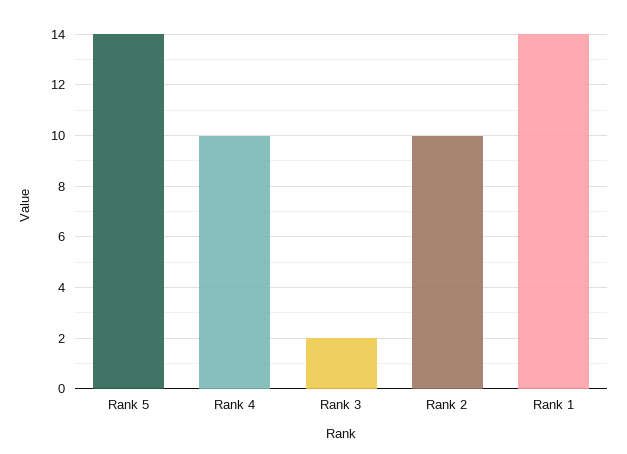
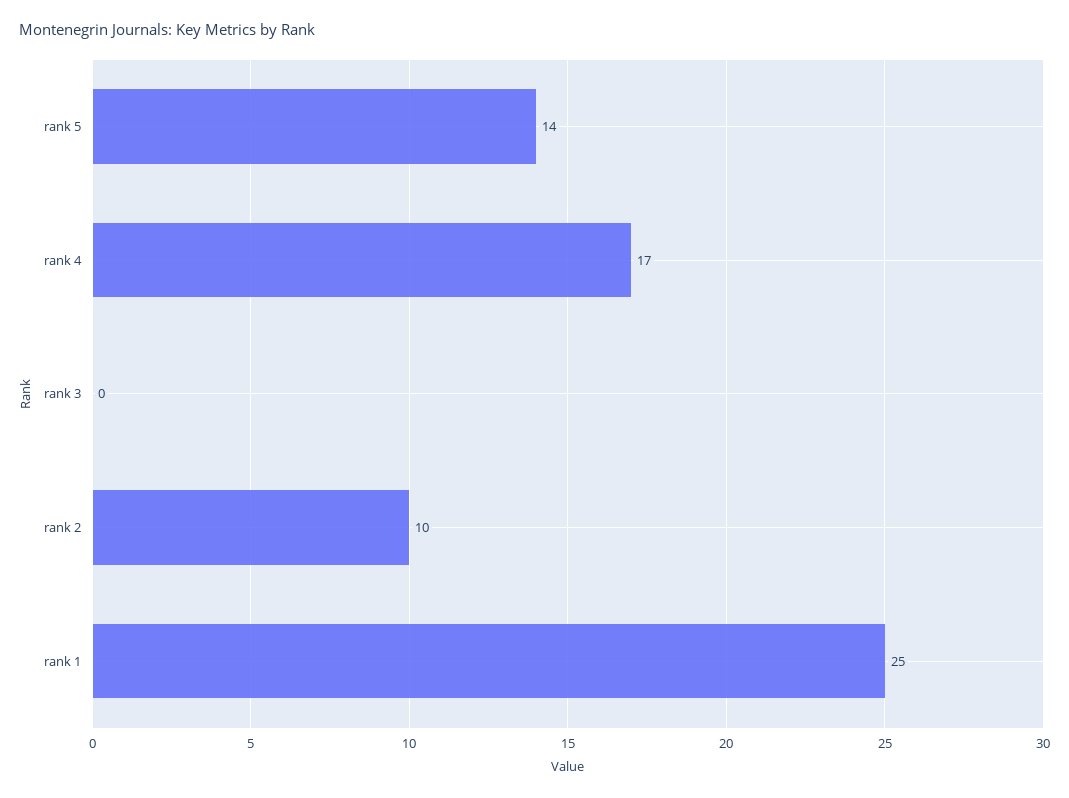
Rank 4: 10 -> 17
Rank 3: 2 -> 0
Rank 1: 14 -> 25

